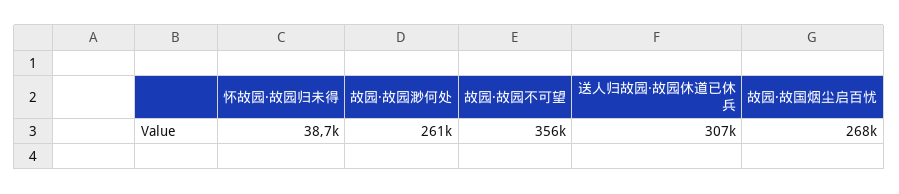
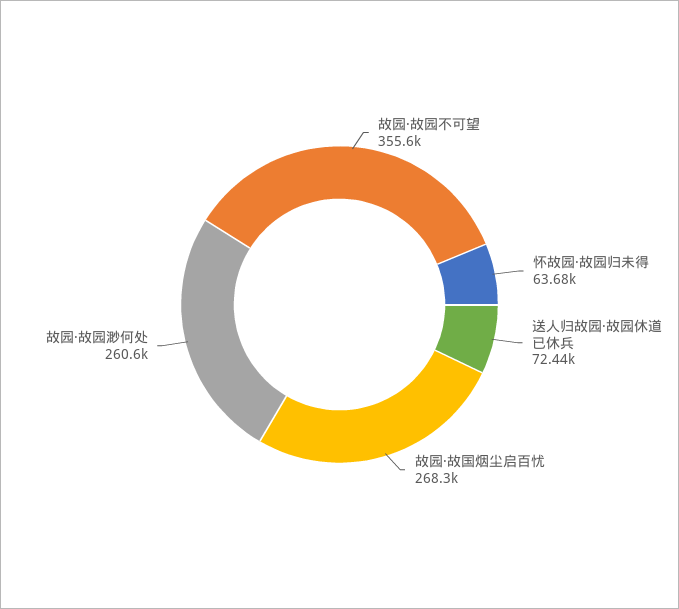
怀故园·故园归未得: 38700 -> 63680
送人归故园·故园休道已休兵: 307000 -> 72440

